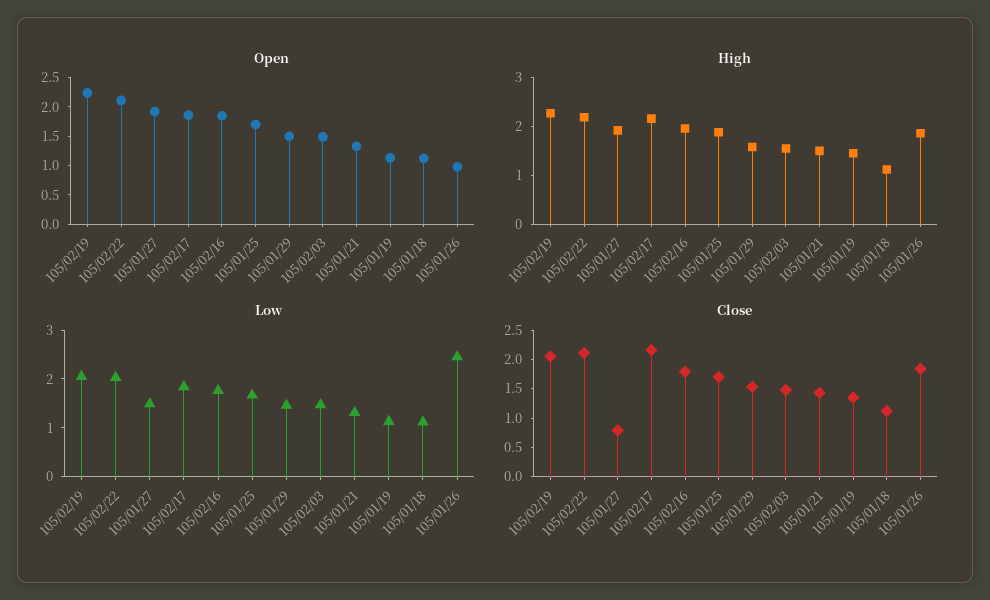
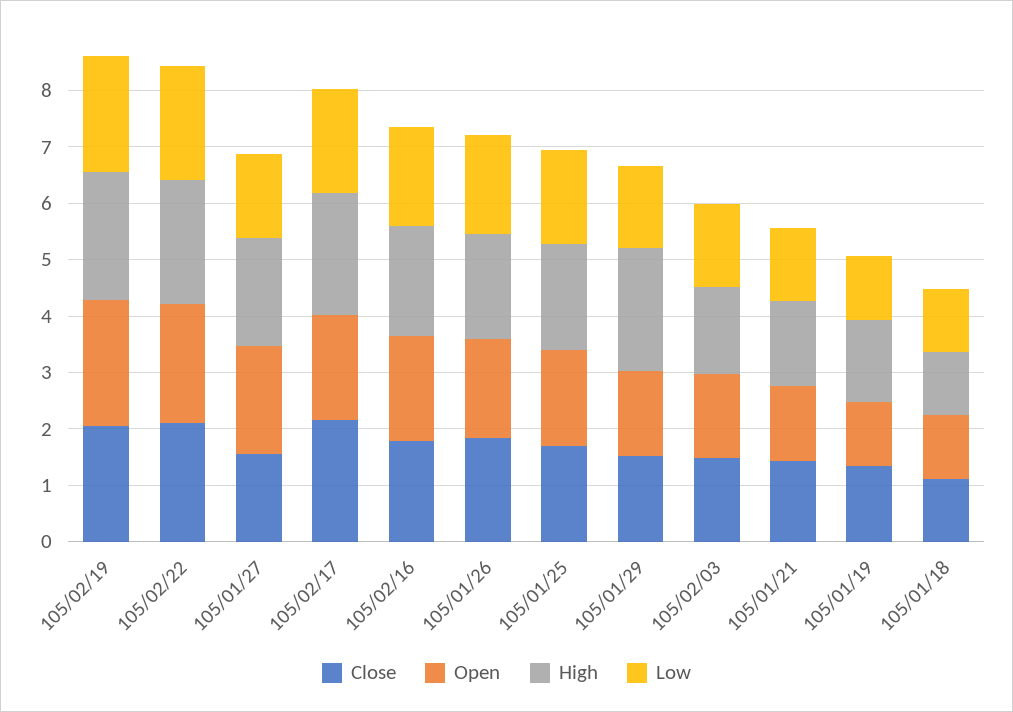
Open, 105/01/26: 1 -> 1.8
High, 105/01/29: 1.6 -> 2.2
Low, 105/01/26: 2.4 -> 1.8
Close, 105/01/27: 0.75 -> 1.6

